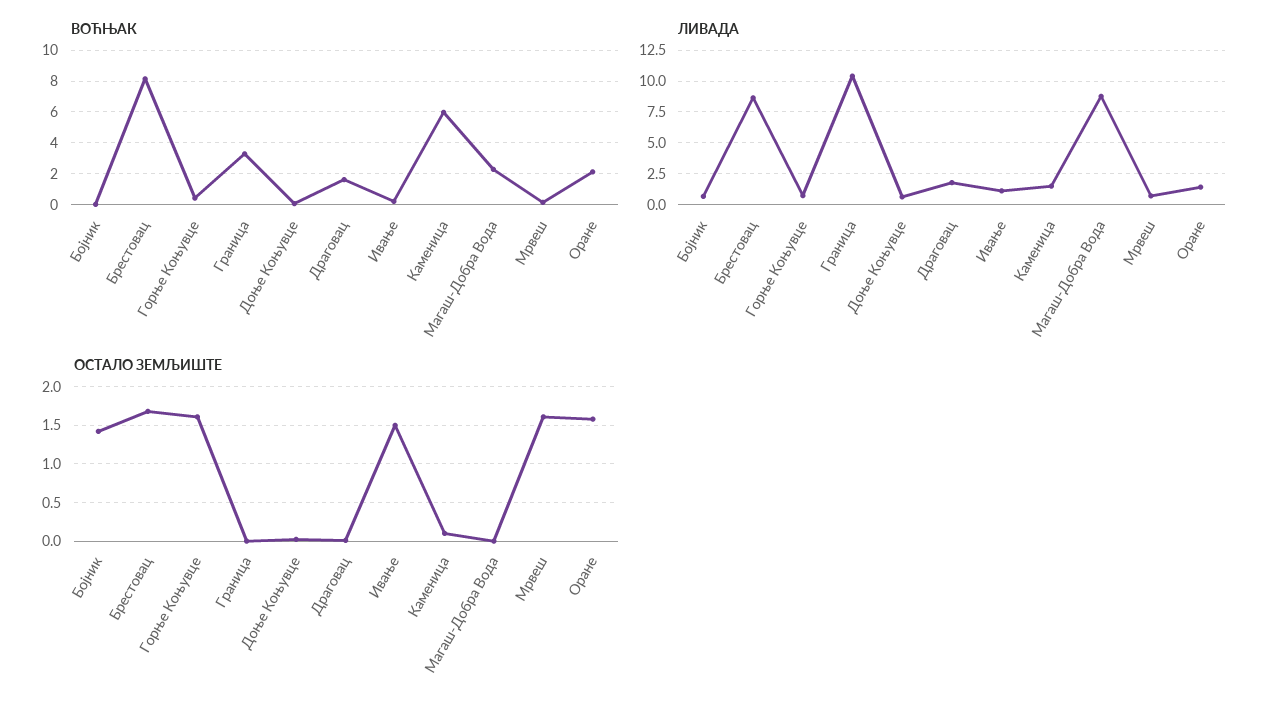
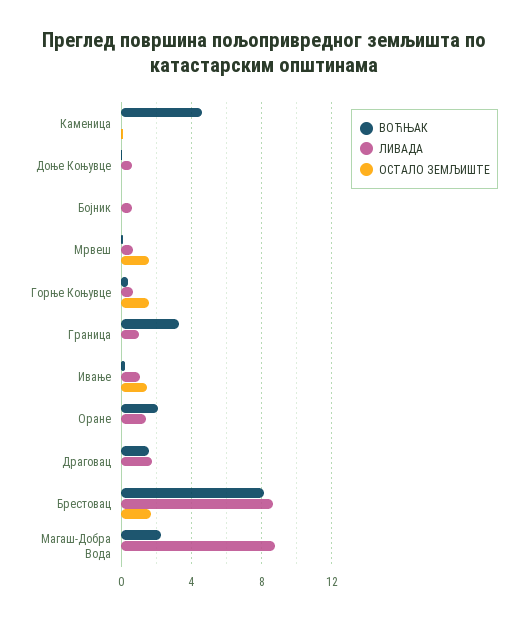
ВОЋЊАК, Каменица: 6 -> 4.5
ЛИВАДА, Граница: 10.5 -> 1
ЛИВАДА, Каменица: 1.5 -> 0
ОСТАЛО ЗЕМЉИШТЕ, Бојник: 1.4 -> 0
ОСТАЛО ЗЕМЉИШТЕ, Оране: 1.6 -> 0

